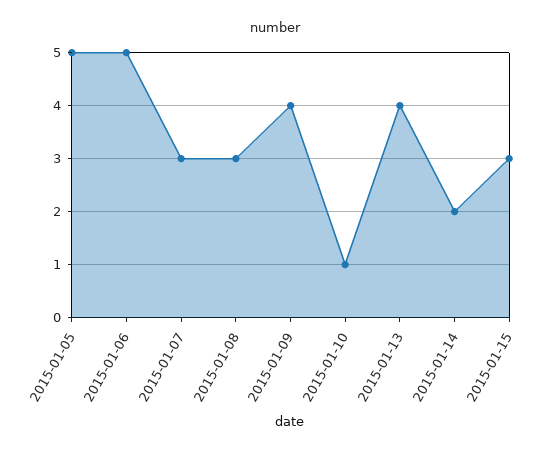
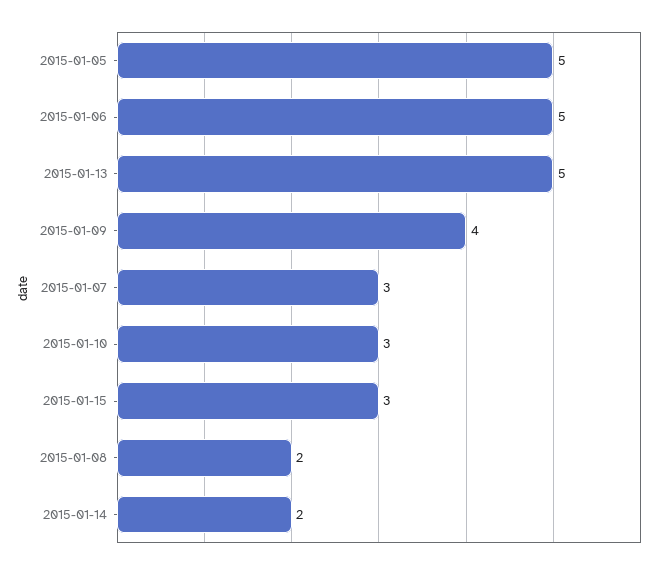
2015-01-08: 3 -> 2
2015-01-10: 1 -> 3
2015-01-13: 4 -> 5

